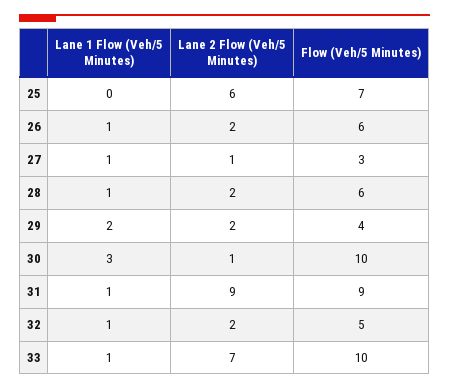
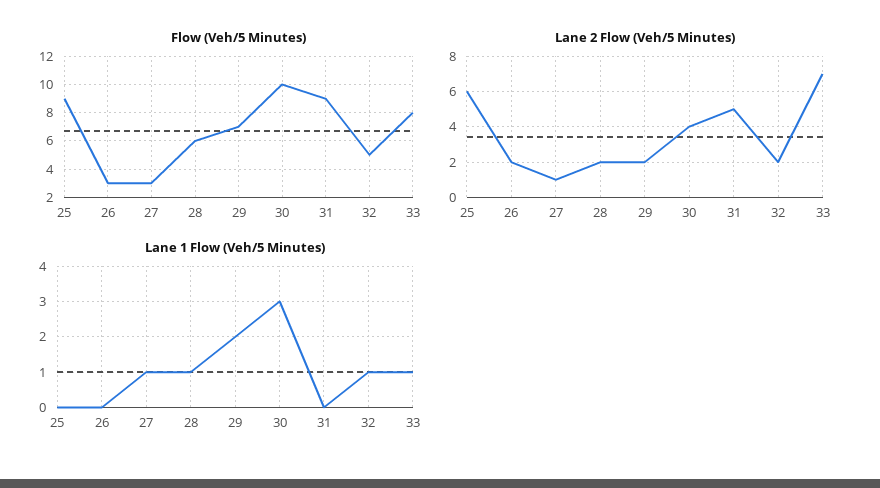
Flow (Veh/5 Minutes), 25: 7 -> 9
Lane 1 Flow (Veh/5 Minutes), 26: 1 -> 0
Flow (Veh/5 Minutes), 26: 6 -> 3
Flow (Veh/5 Minutes), 29: 4 -> 7
Lane 2 Flow (Veh/5 Minutes), 30: 1 -> 4
Lane 1 Flow (Veh/5 Minutes), 31: 1 -> 0
Lane 2 Flow (Veh/5 Minutes), 31: 9 -> 5
Flow (Veh/5 Minutes), 33: 10 -> 8

